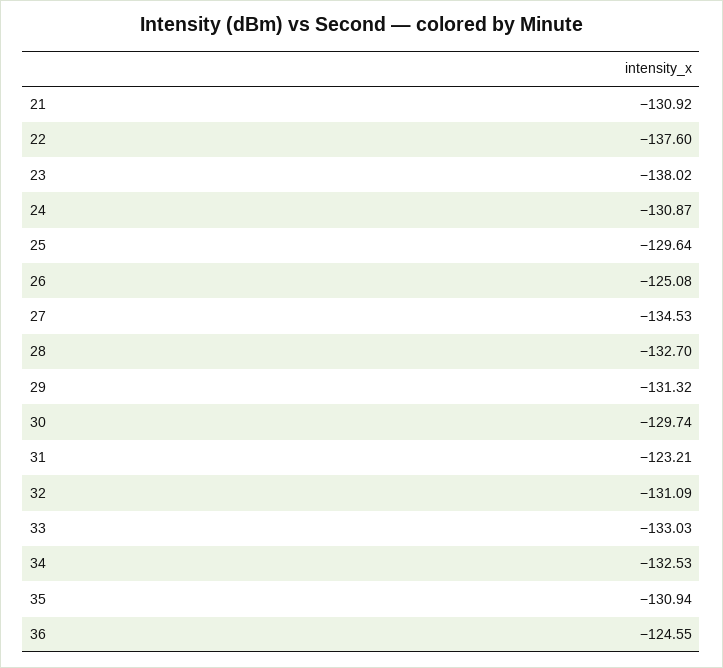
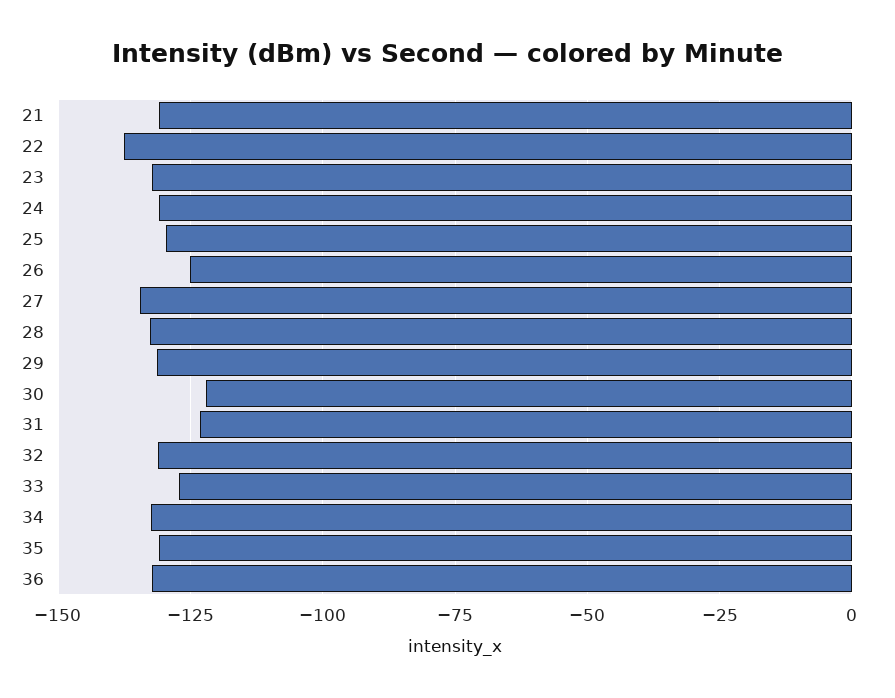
23: -138.02 -> -132.5
30: -129.74 -> -122.5
33: -133.03 -> -127.5
36: -124.55 -> -132.5

